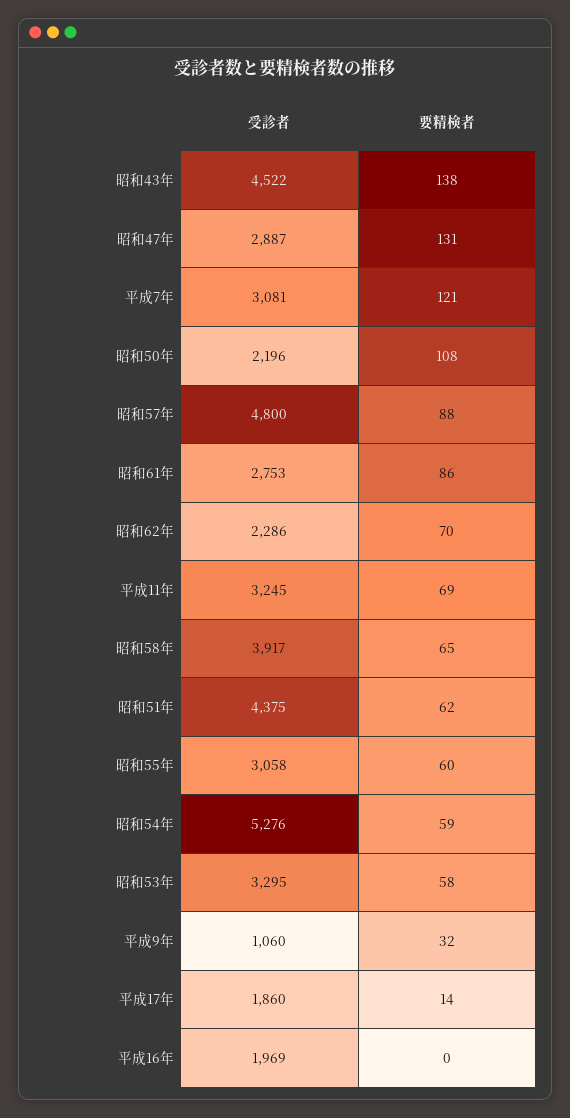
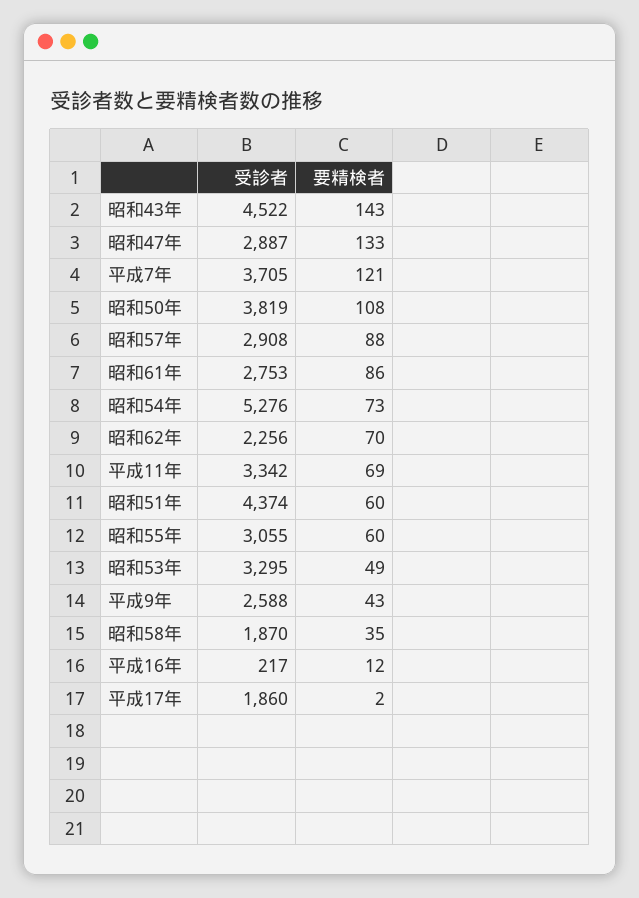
要精検者, 昭和43年: 138 -> 143
要精検者, 昭和47年: 131 -> 133
受診者, 平成7年: 3081 -> 3705
受診者, 昭和50年: 2196 -> 3819
受診者, 昭和57年: 4800 -> 2908
受診者, 昭和62年: 2286 -> 2256
受診者, 平成11年: 3245 -> 3342
受診者, 昭和58年: 3917 -> 1870
要精検者, 昭和58年: 65 -> 35
受診者, 昭和51年: 4375 -> 4374
要精検者, 昭和51年: 62 -> 60
受診者, 昭和55年: 3058 -> 3055
要精検者, 昭和54年: 59 -> 73
要精検者, 昭和53年: 58 -> 49
受診者, 平成9年: 1060 -> 2588
要精検者, 平成9年: 32 -> 43
要精検者, 平成17年: 14 -> 2
受診者, 平成16年: 1969 -> 217
要精検者, 平成16年: 0 -> 12

